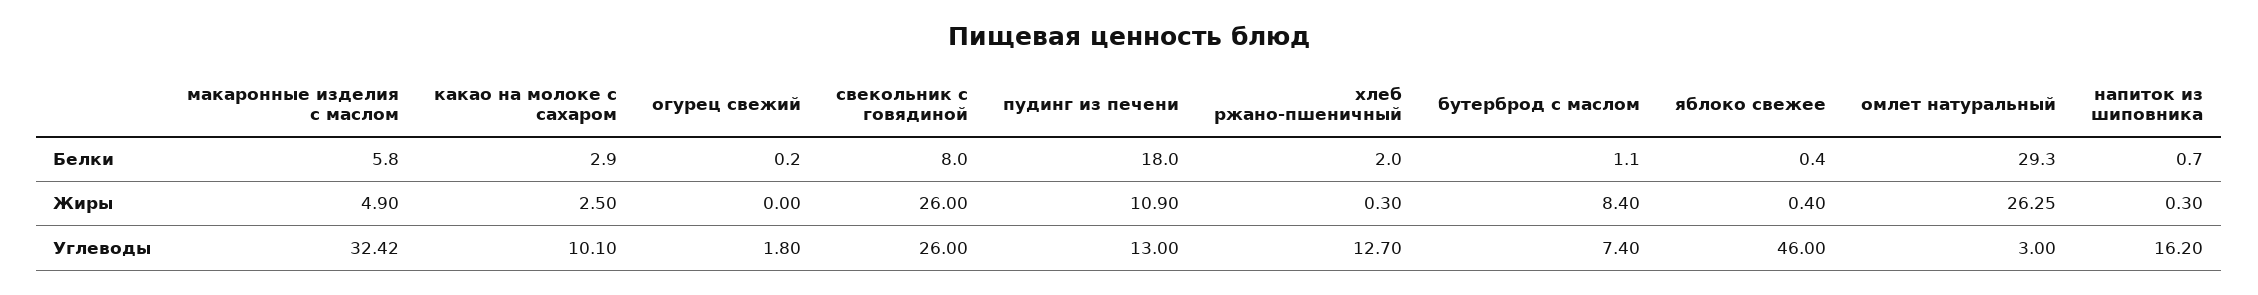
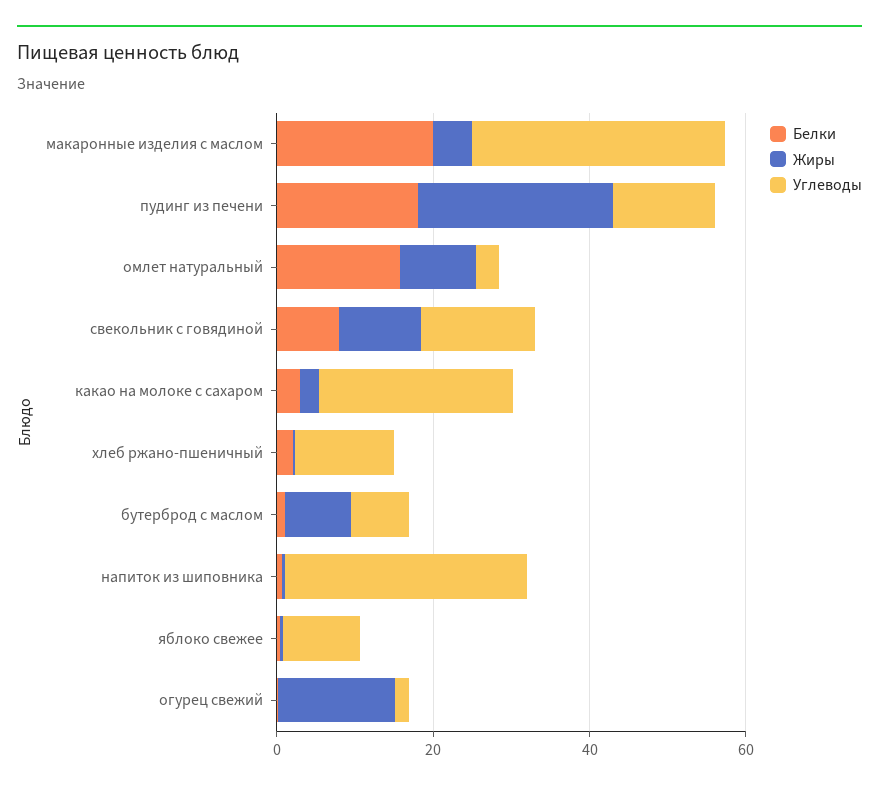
Белки, макаронные изделия с маслом: 5.8 -> 20
Белки, омлет натуральный: 29.3 -> 15
Жиры, огурец свежий: 0 -> 15
Жиры, свекольник с говядиной: 26 -> 10
Жиры, пудинг из печени: 10.9 -> 25
Жиры, омлет натуральный: 26.25 -> 10
Углеводы, какао на молоке с сахаром: 10.1 -> 25
Углеводы, свекольник с говядиной: 26 -> 15
Углеводы, яблоко свежее: 46 -> 10
Углеводы, напиток из шиповника: 16.2 -> 30

